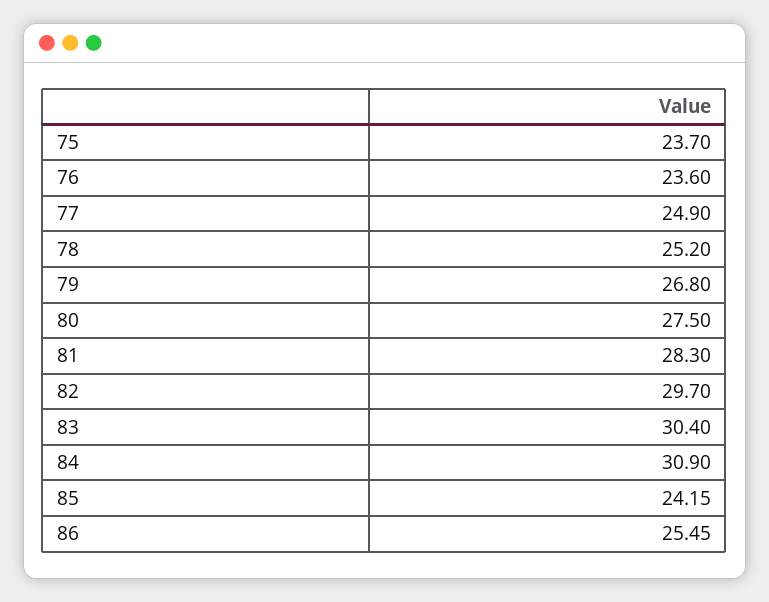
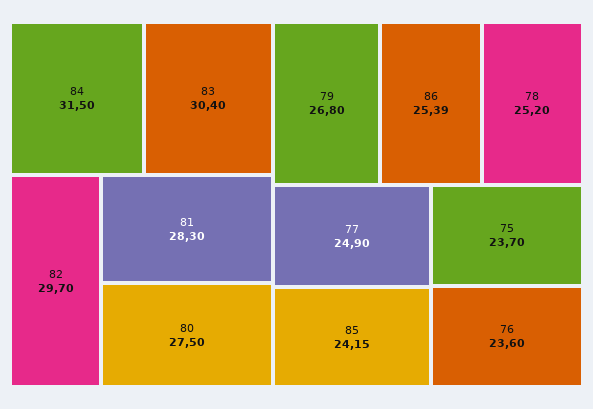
84: 30.9 -> 31.5
86: 25.45 -> 25.39

